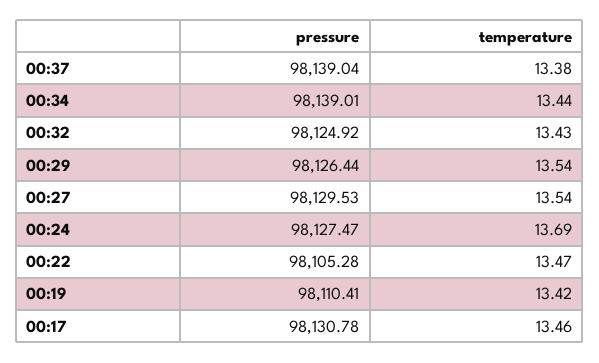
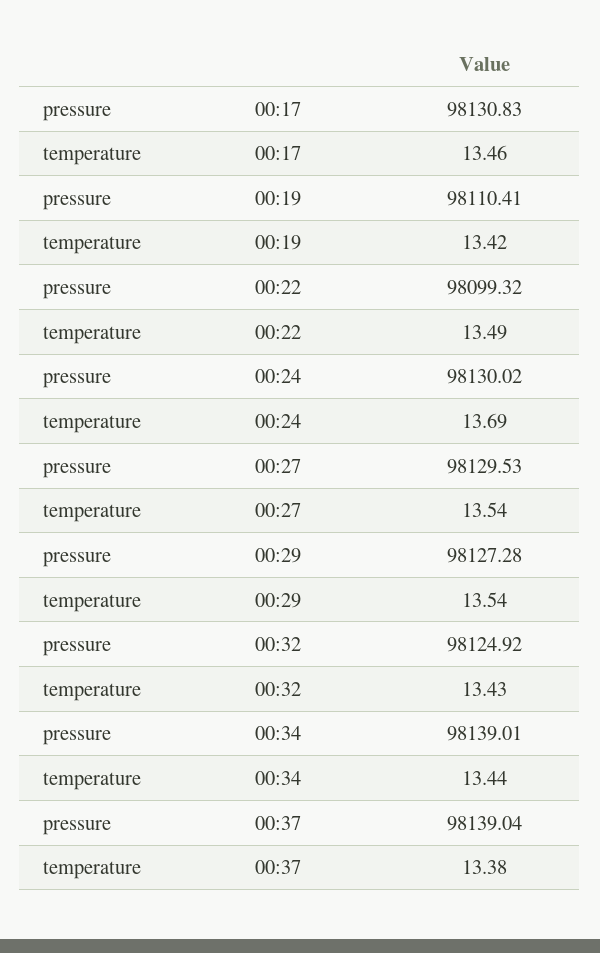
pressure, 00:29: 98126.44 -> 98127.28
pressure, 00:24: 98127.47 -> 98130.02
pressure, 00:22: 98105.28 -> 98099.32
temperature, 00:22: 13.47 -> 13.49
pressure, 00:17: 98130.78 -> 98130.83

